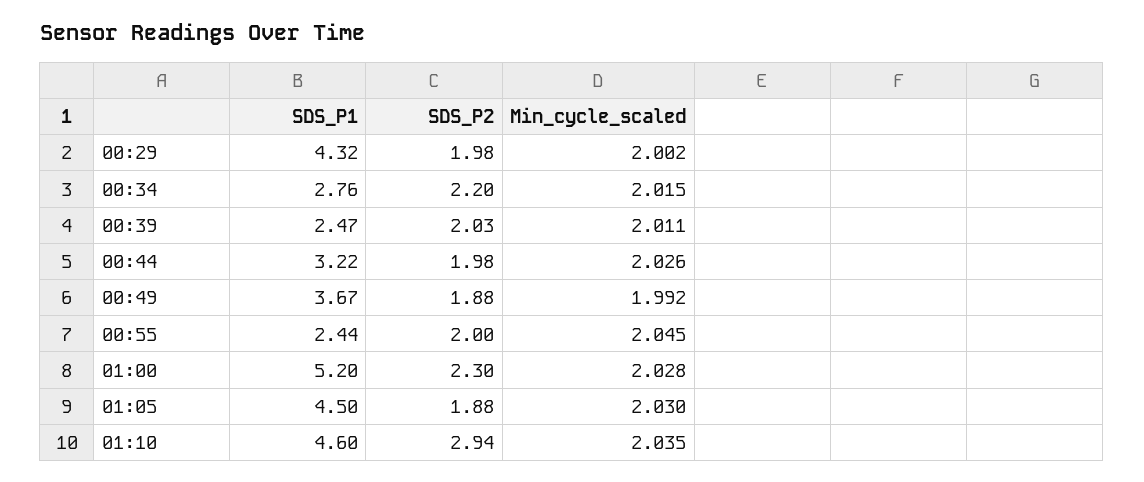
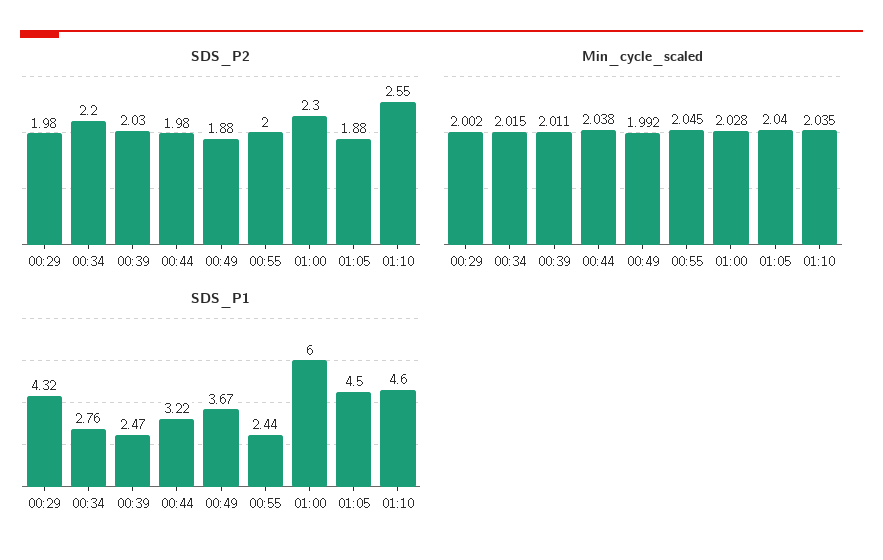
Min_cycle_scaled, 00:44: 2.026 -> 2.038
SDS_P1, 01:00: 5.2 -> 6
Min_cycle_scaled, 01:05: 2.03 -> 2.04
SDS_P2, 01:10: 2.94 -> 2.55

